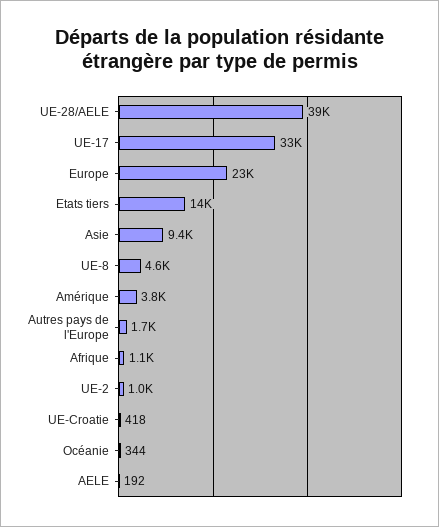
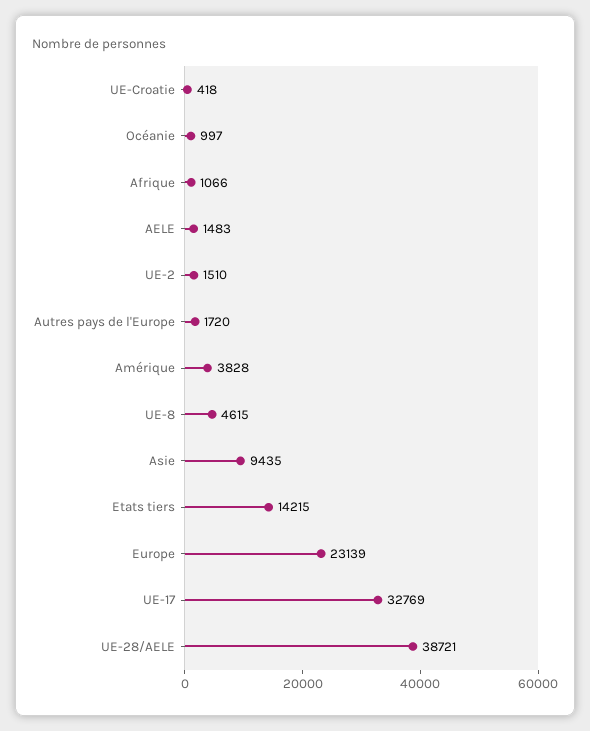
UE-2: 1000 -> 1510
Océanie: 344 -> 997
AELE: 192 -> 1483

